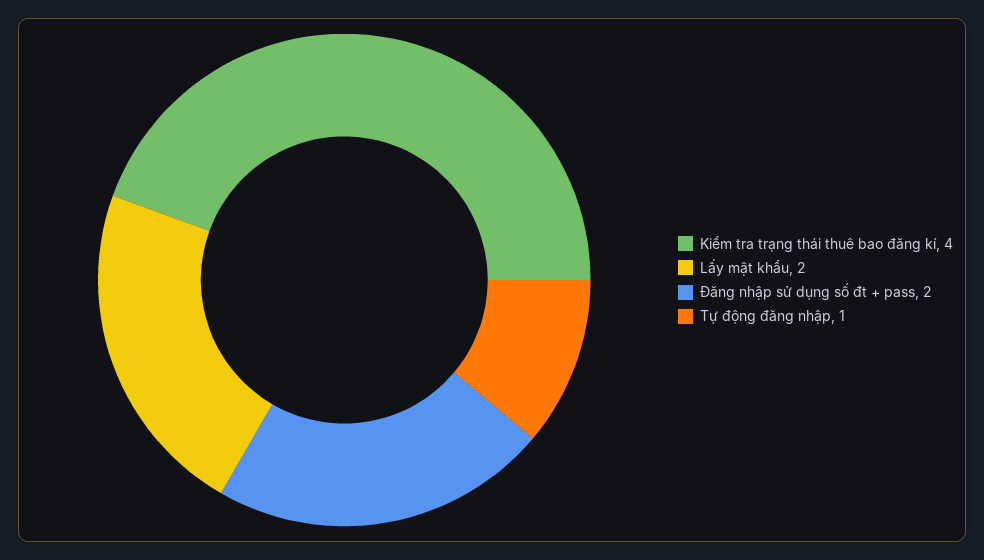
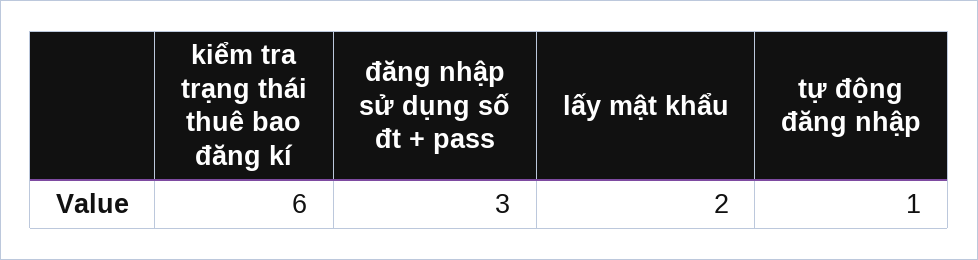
Kiểm tra trạng thái thuê bao đăng kí: 4 -> 6
Đăng nhập sử dụng số đt + pass: 2 -> 3

